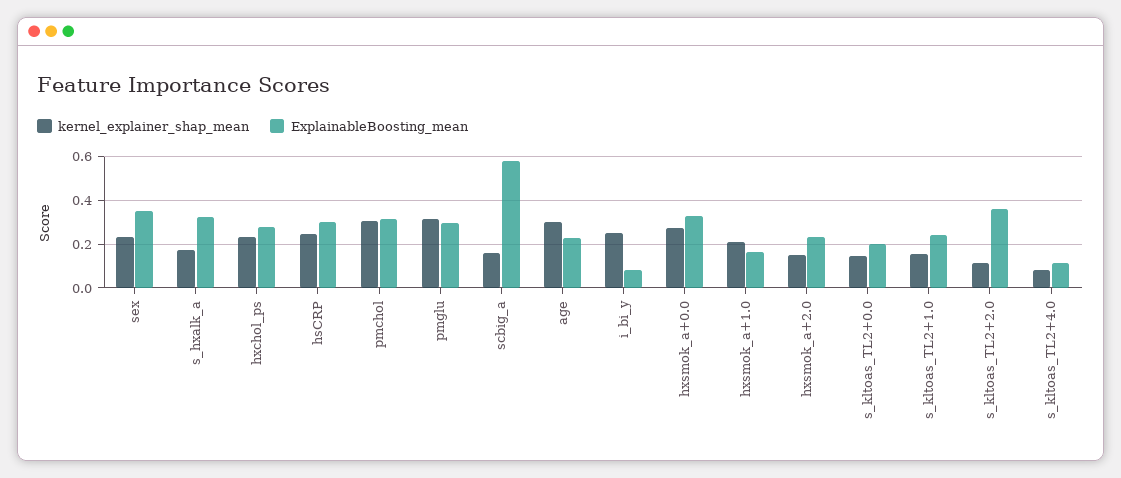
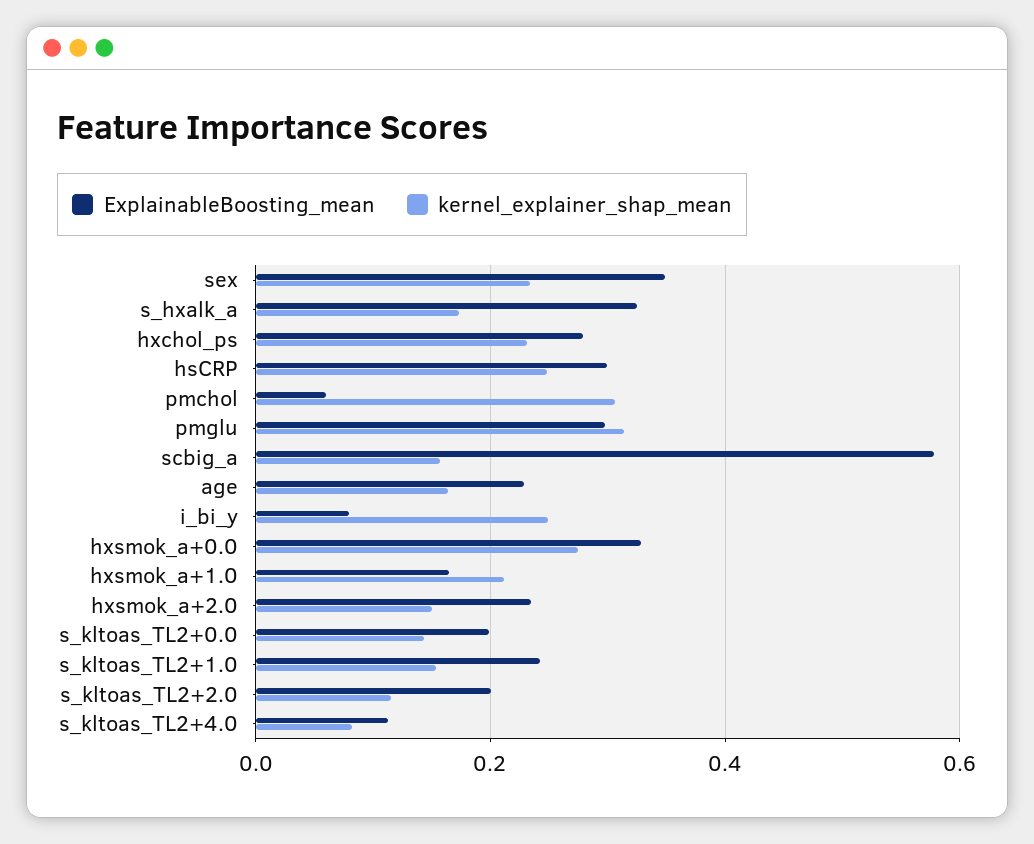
ExplainableBoosting_mean, pmchol: 0.3 -> 0.06
kernel_explainer_shap_mean, age: 0.3 -> 0.16
ExplainableBoosting_mean, s_kltoas_TL2+2.0: 0.35 -> 0.2

